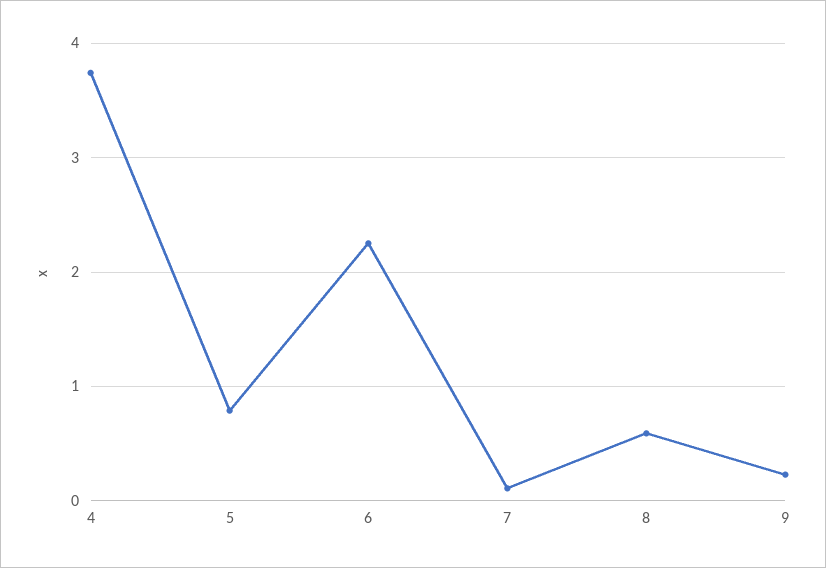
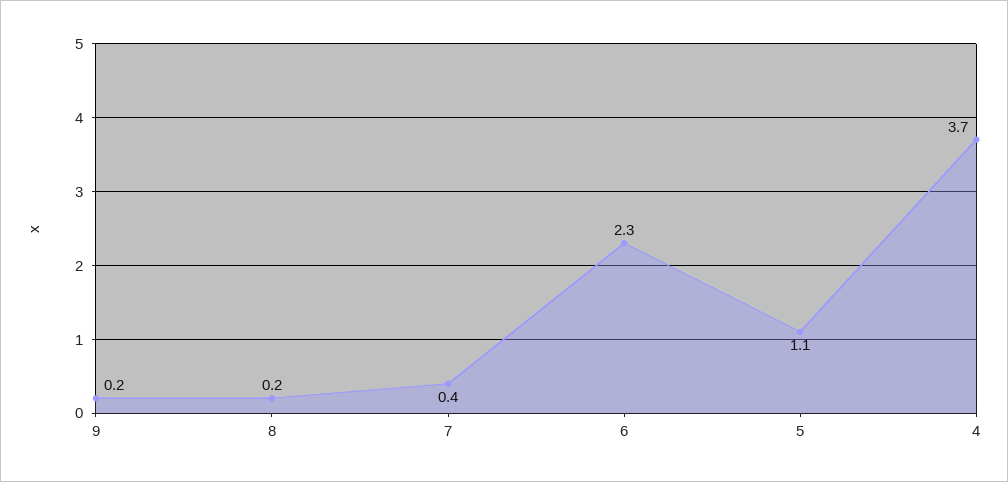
5: 0.8 -> 1.1
7: 0.1 -> 0.4
8: 0.6 -> 0.2

